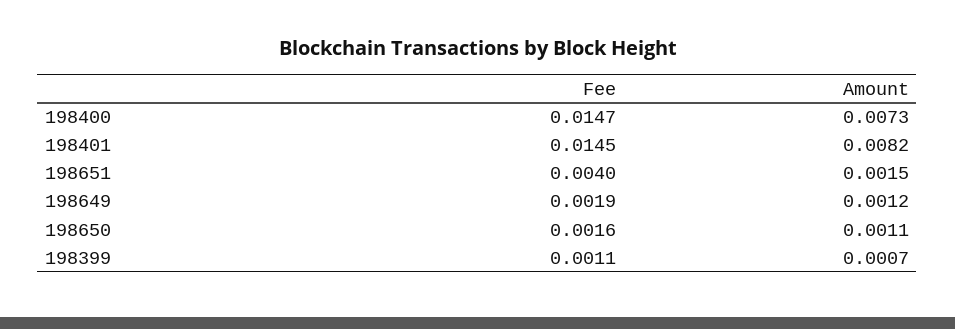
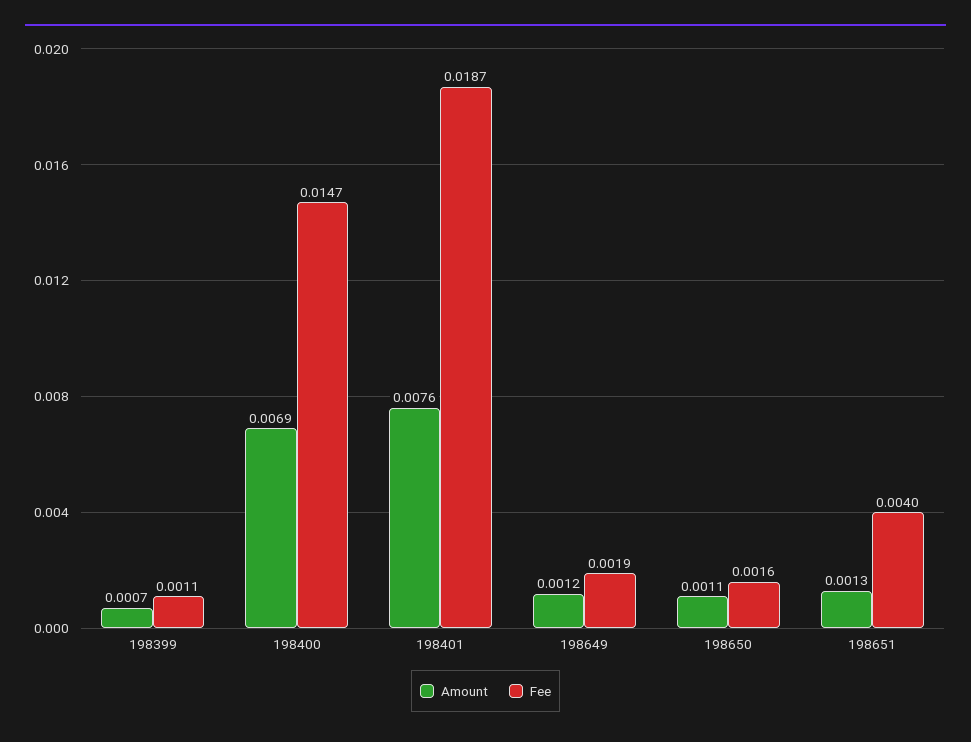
Amount, 198400: 0.0073 -> 0.0069
Fee, 198401: 0.0145 -> 0.0187
Amount, 198401: 0.0082 -> 0.0076
Amount, 198651: 0.0015 -> 0.0013

